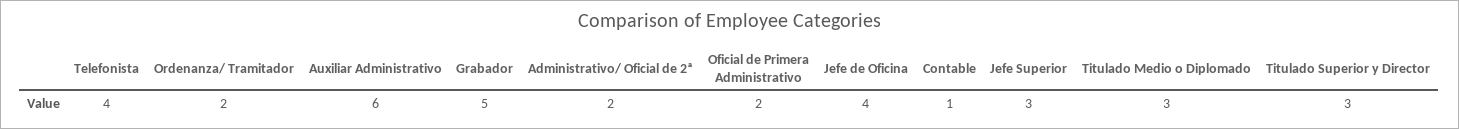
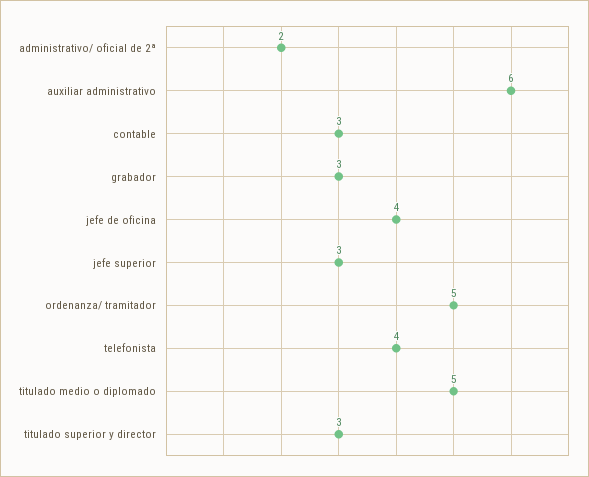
Ordenanza/ Tramitador: 2 -> 5
Grabador: 5 -> 3
Oficial de Primera Administrativo: 2 -> none
Contable: 1 -> 3
Titulado Medio o Diplomado: 3 -> 5

